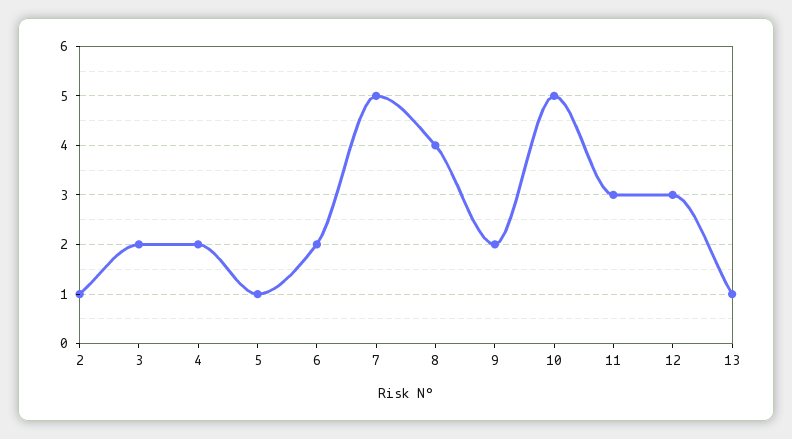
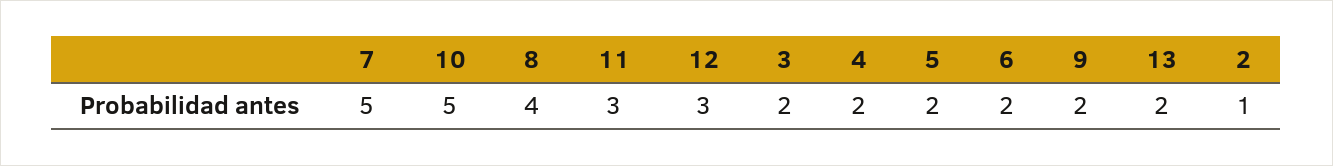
5: 1 -> 2
13: 1 -> 2

